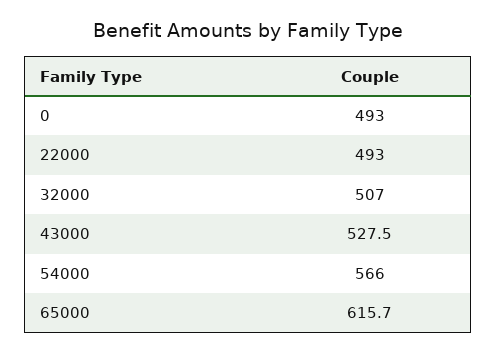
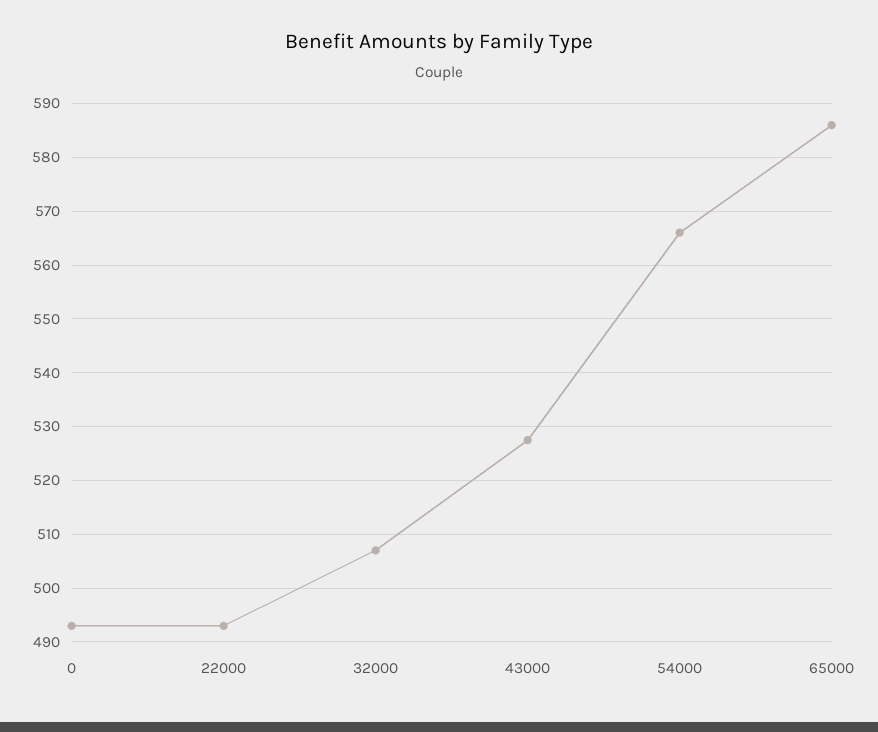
65000: 615.7 -> 586

